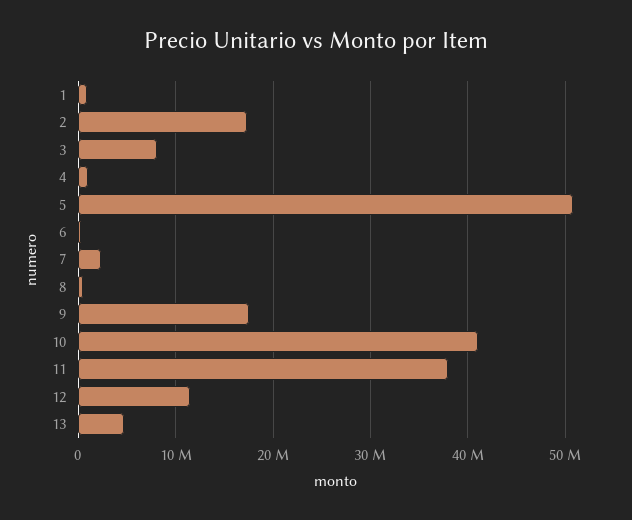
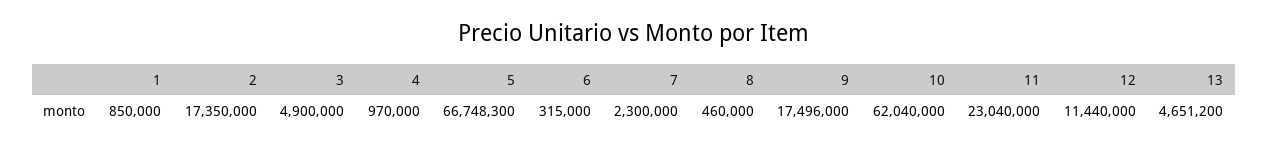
3: 8000000 -> 4900000
5: 51000000 -> 66748300
10: 41000000 -> 62040000
11: 38000000 -> 23040000

